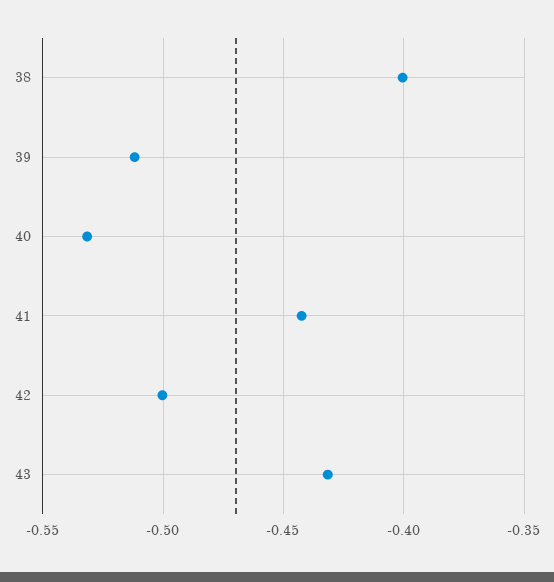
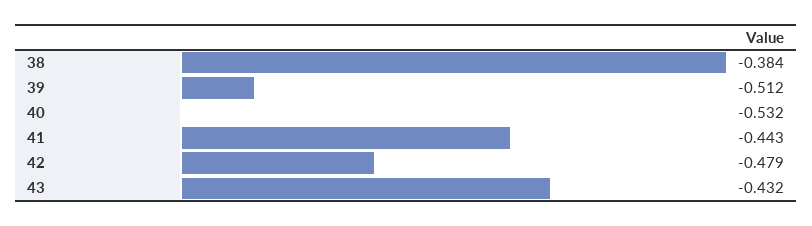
38: -0.4 -> -0.384
42: -0.5 -> -0.479

